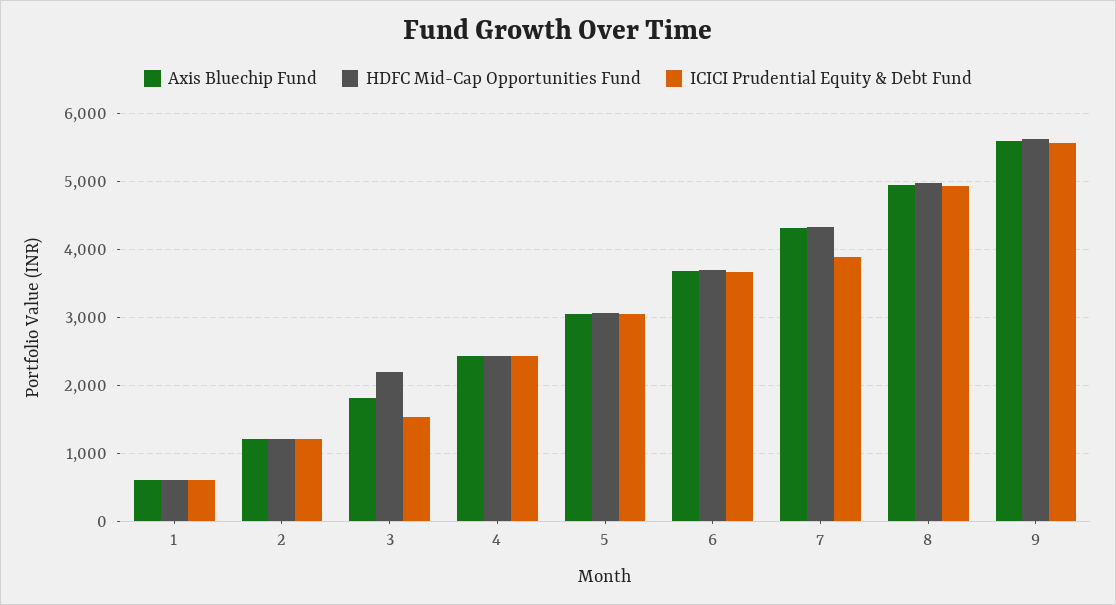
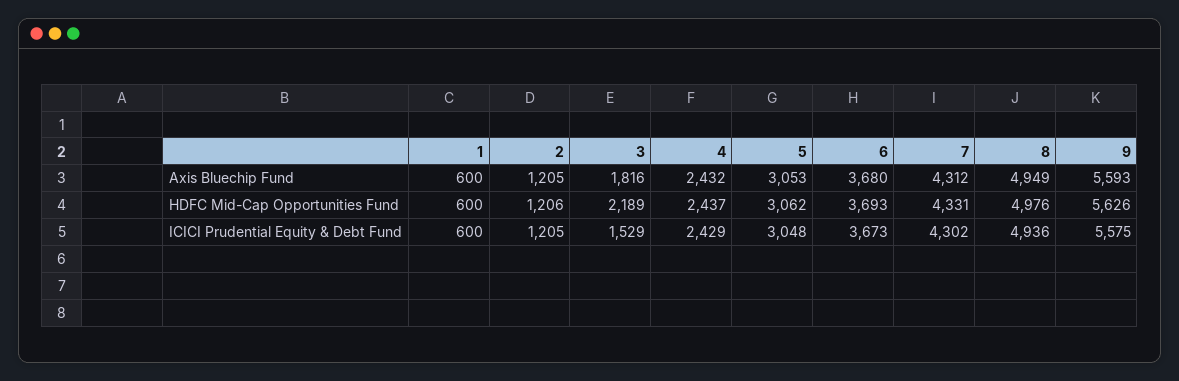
ICICI Prudential Equity & Debt Fund, 7: 3900 -> 4302

